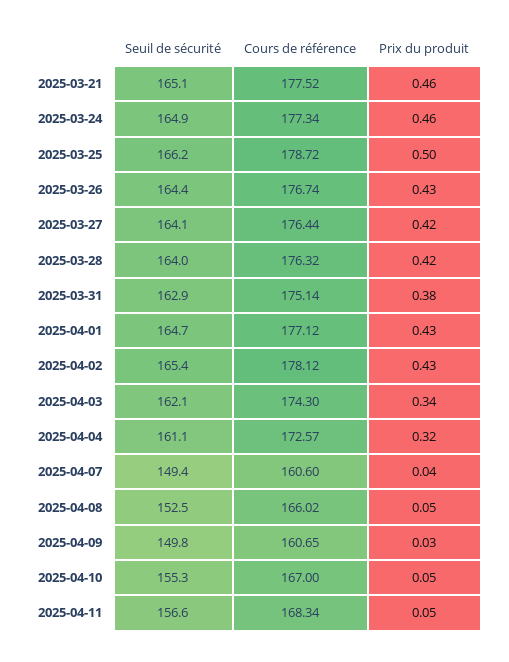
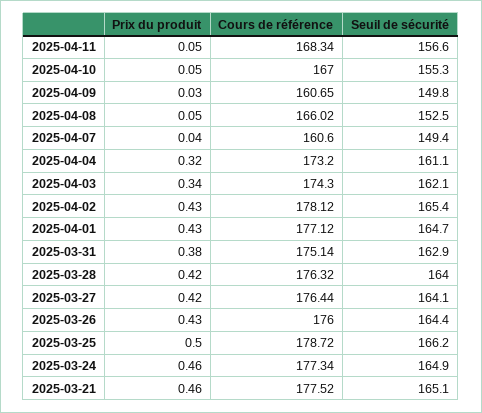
Cours de référence, 2025-03-26: 176.74 -> 176
Cours de référence, 2025-04-04: 172.57 -> 173.2

